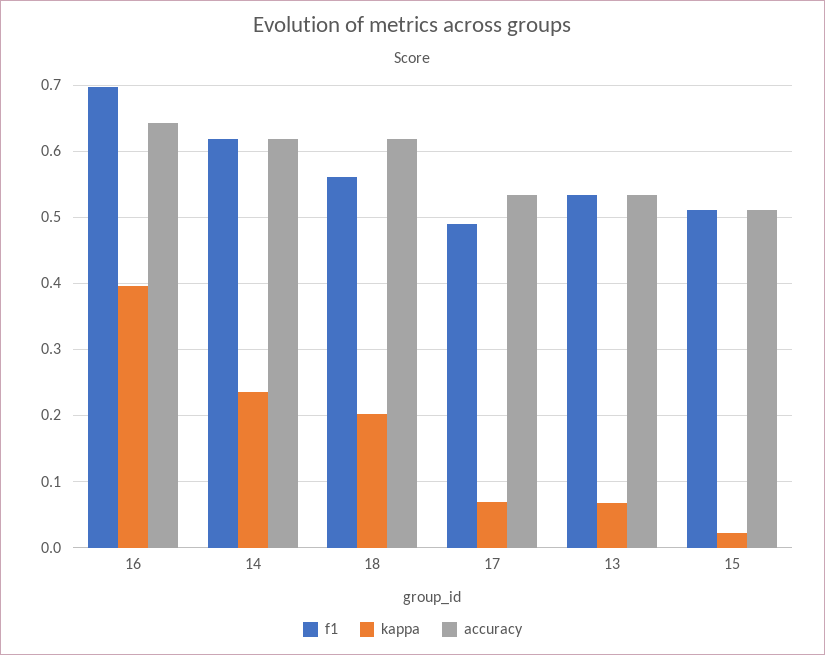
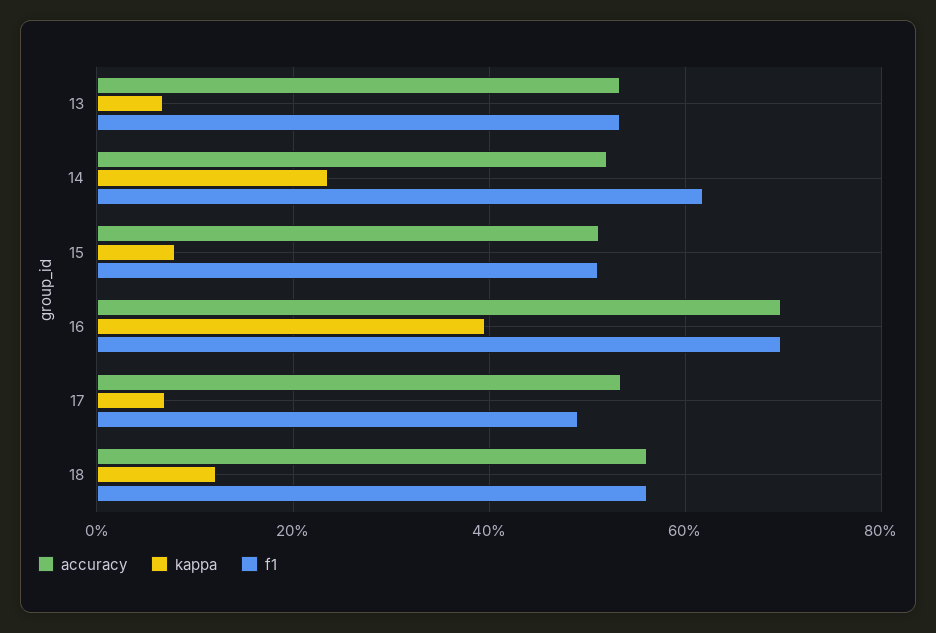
accuracy, 16: 0.64 -> 0.7
accuracy, 14: 0.62 -> 0.52
kappa, 18: 0.2 -> 0.12
accuracy, 18: 0.62 -> 0.56
kappa, 15: 0.02 -> 0.08

